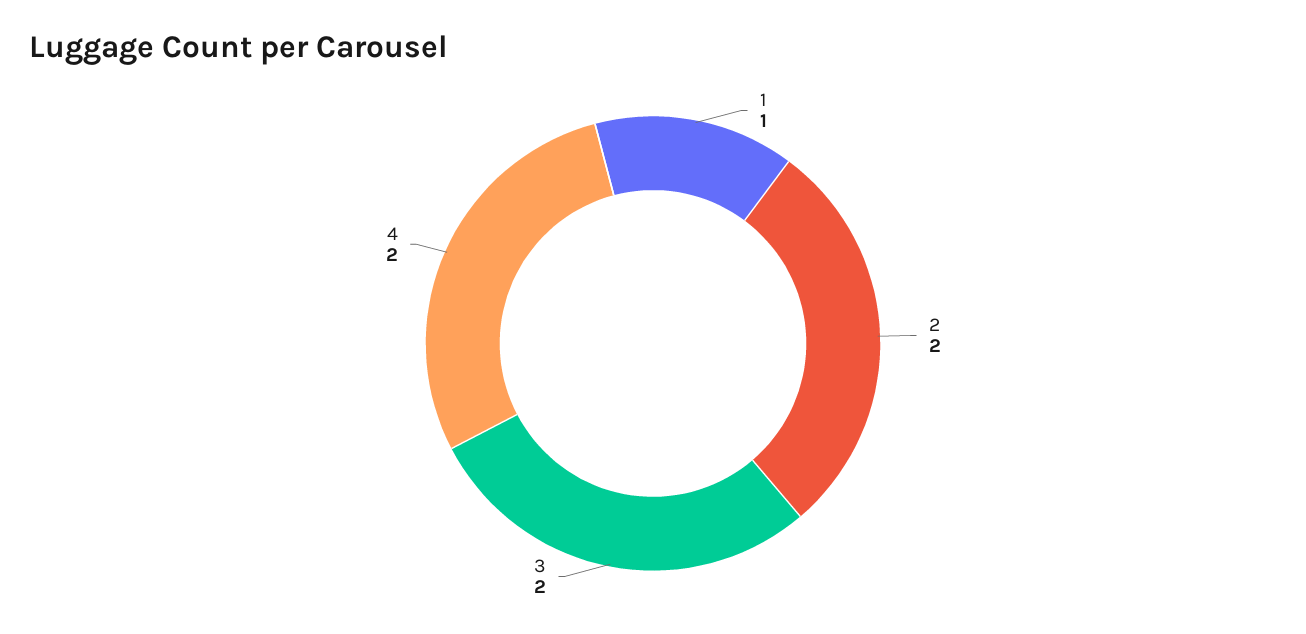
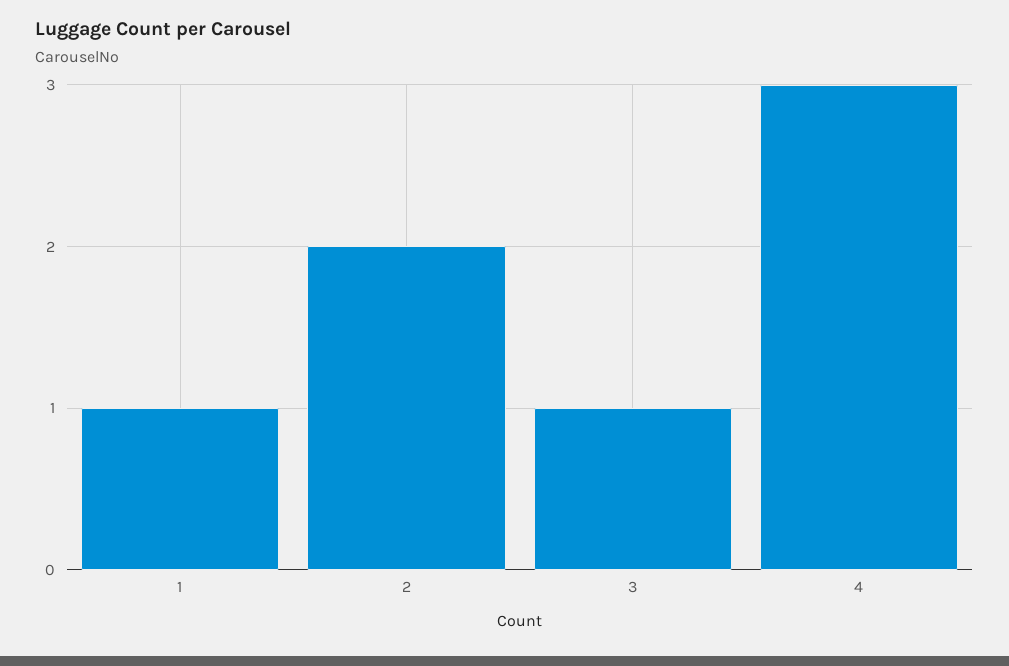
3: 2 -> 1
4: 2 -> 3

